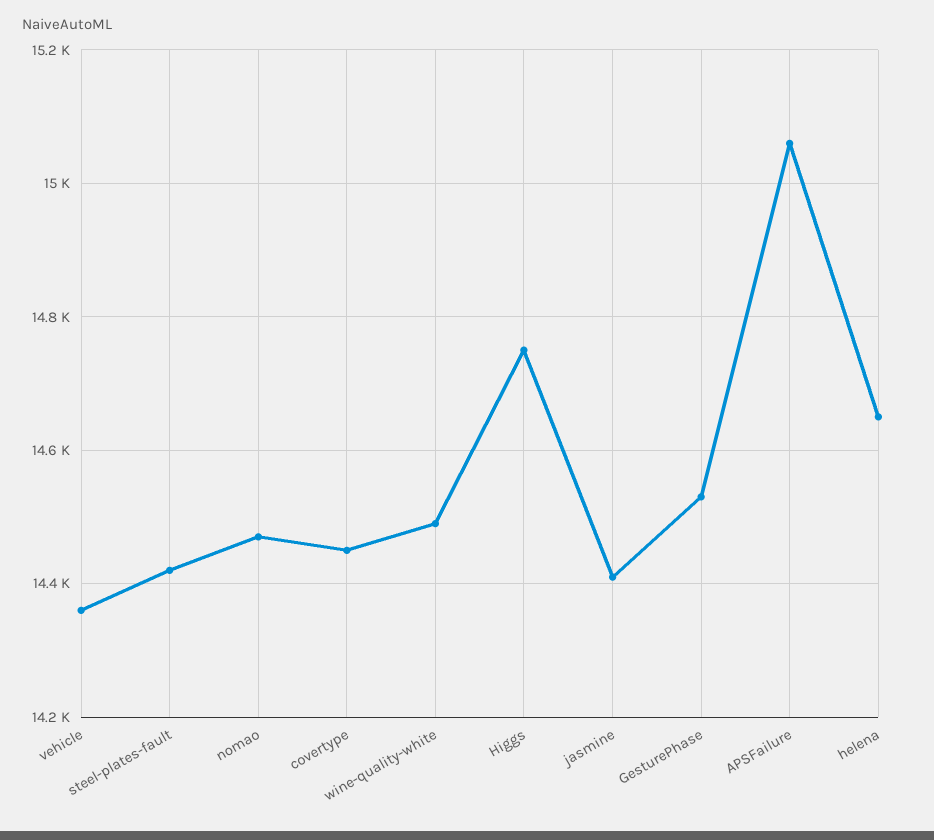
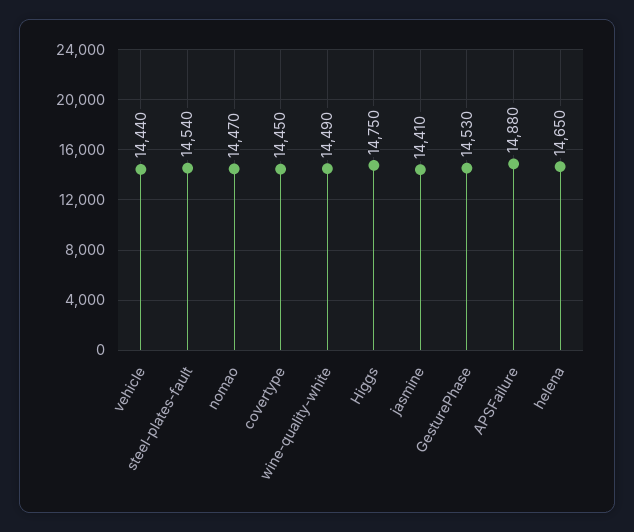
vehicle: 14360 -> 14440
steel-plates-fault: 14420 -> 14540
APSFailure: 15060 -> 14880

